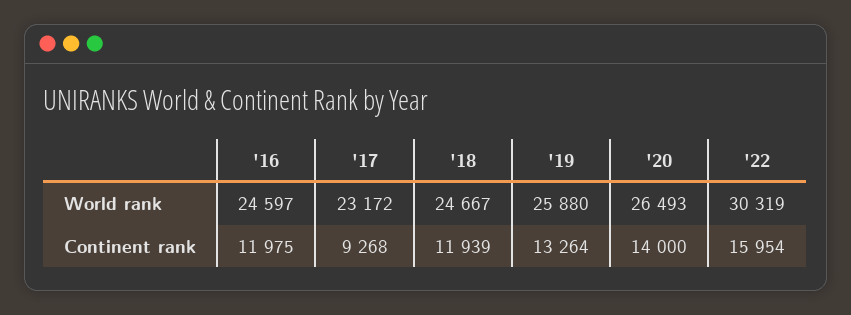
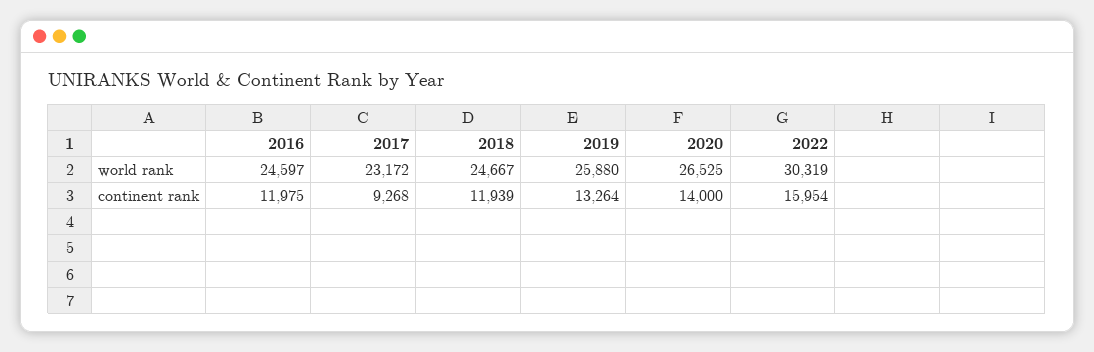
'20, World rank: 26493 -> 26525

